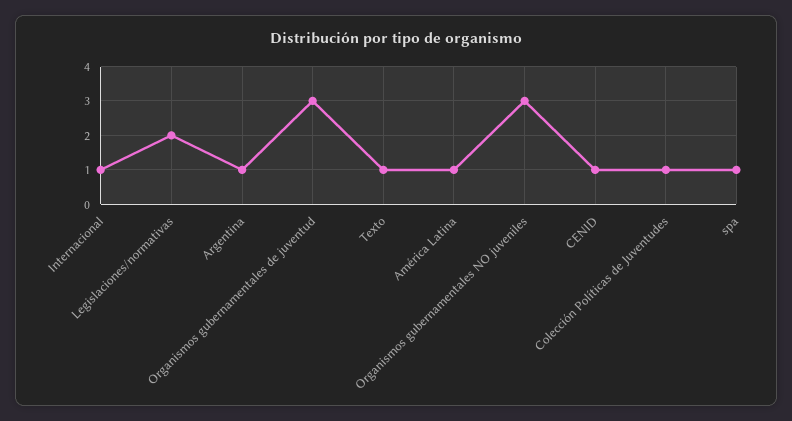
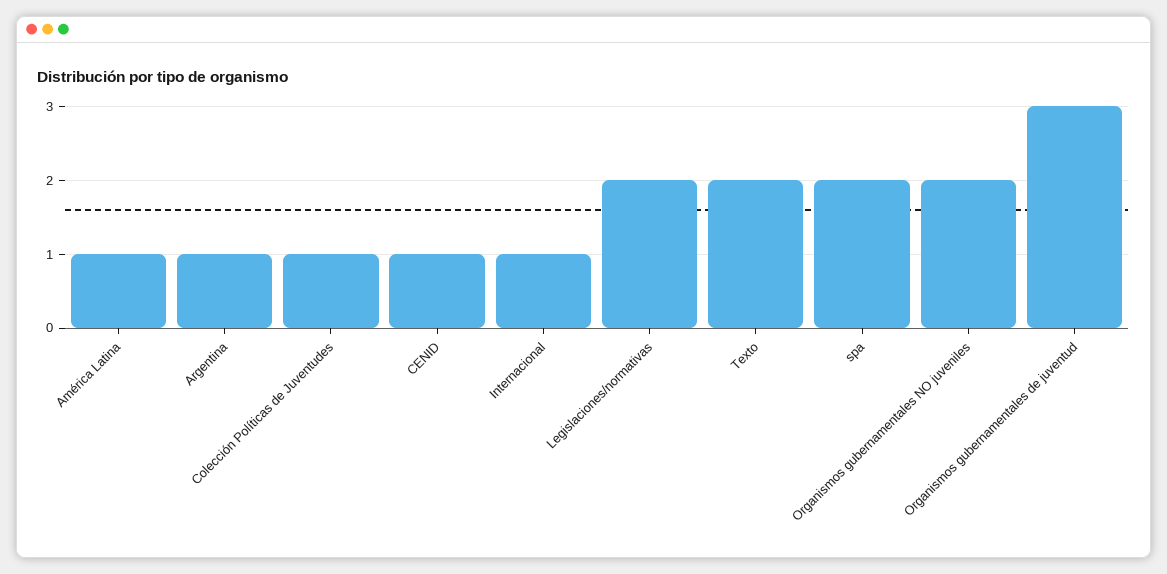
Texto: 1 -> 2
Organismos gubernamentales NO juveniles: 3 -> 2
spa: 1 -> 2

